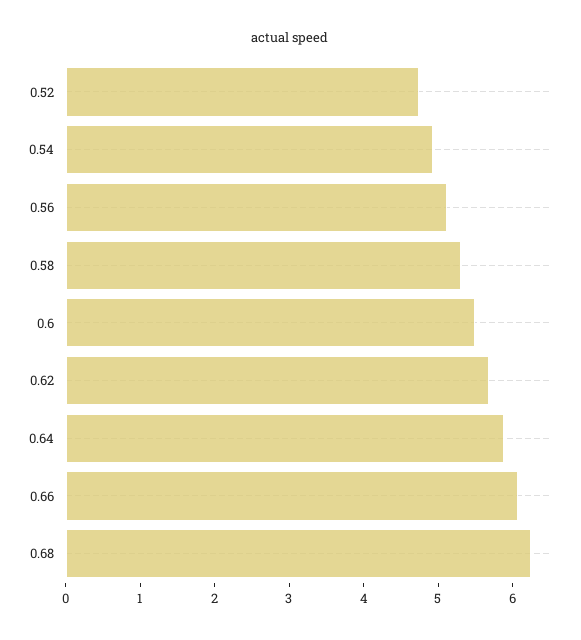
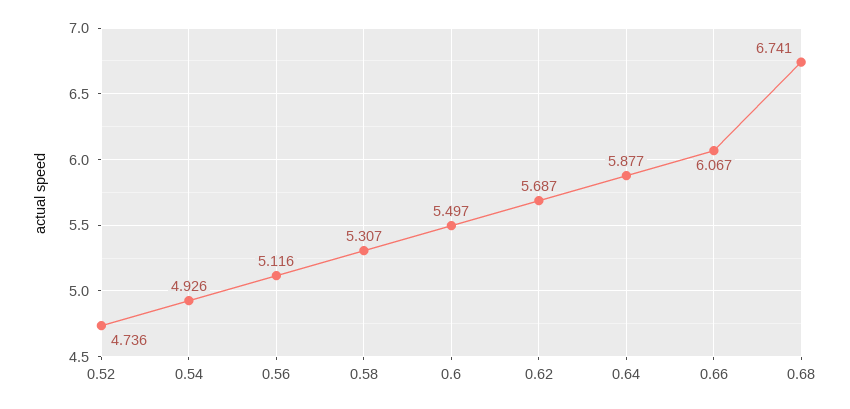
0.68: 6.2 -> 6.741

